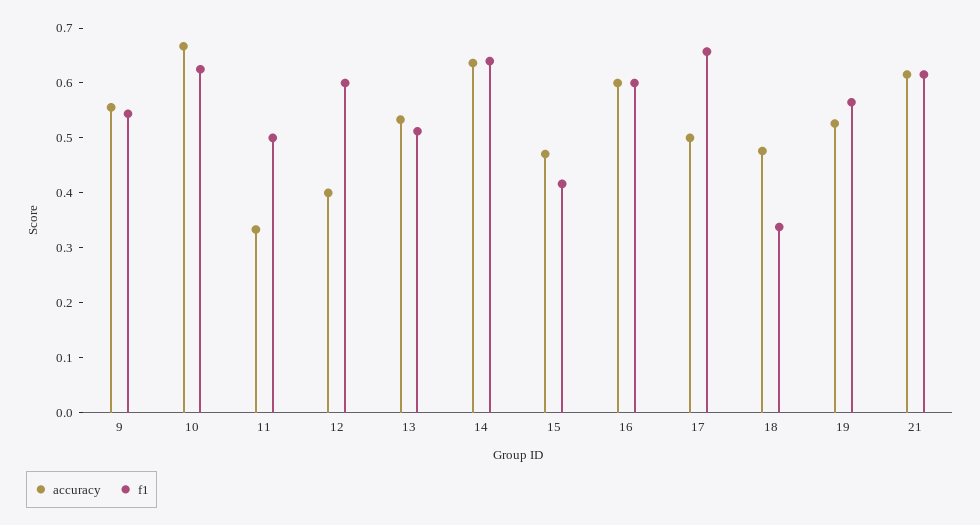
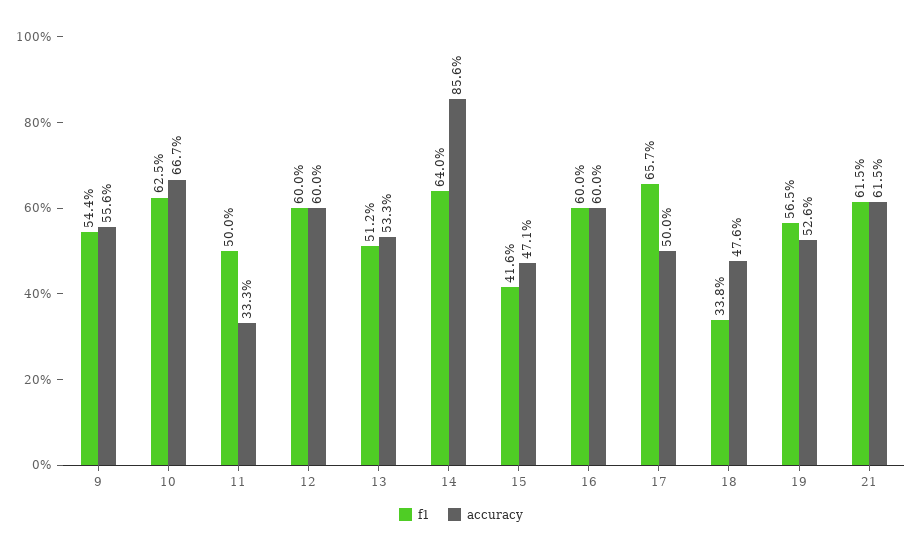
accuracy, 12: 0.4 -> 0.6
accuracy, 14: 0.64 -> 0.856

